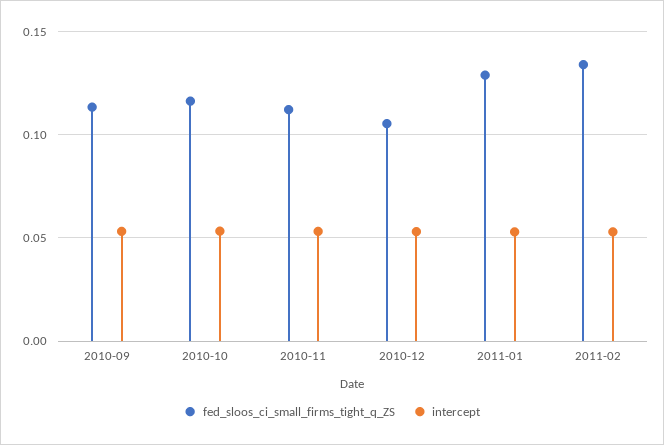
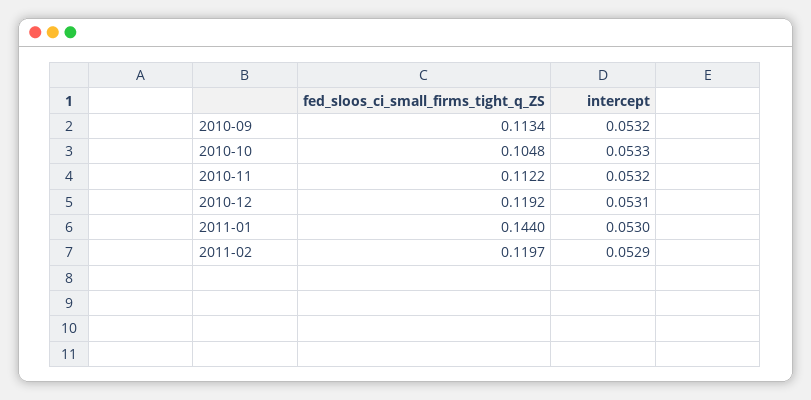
fed_sloos_ci_small_firms_tight_q_ZS, 2010-10: 0.115 -> 0.1048
fed_sloos_ci_small_firms_tight_q_ZS, 2010-12: 0.105 -> 0.1192
fed_sloos_ci_small_firms_tight_q_ZS, 2011-01: 0.13 -> 0.144
fed_sloos_ci_small_firms_tight_q_ZS, 2011-02: 0.135 -> 0.1197

